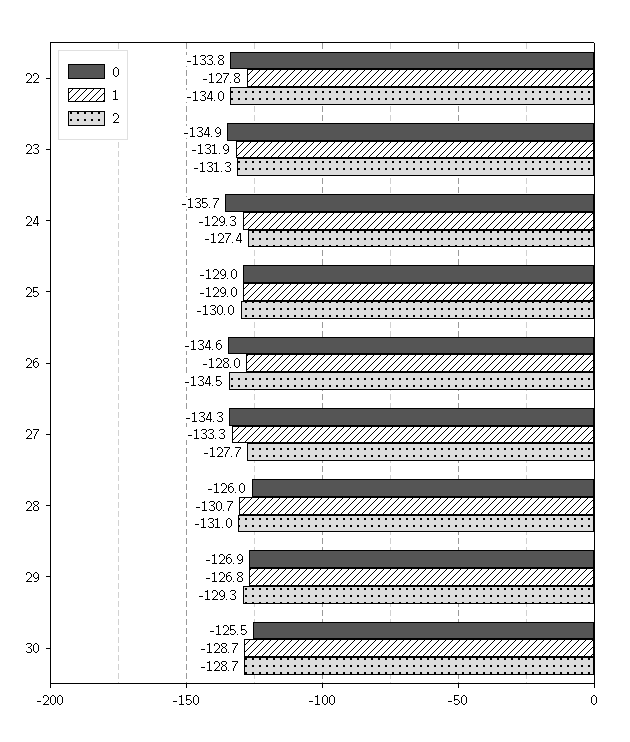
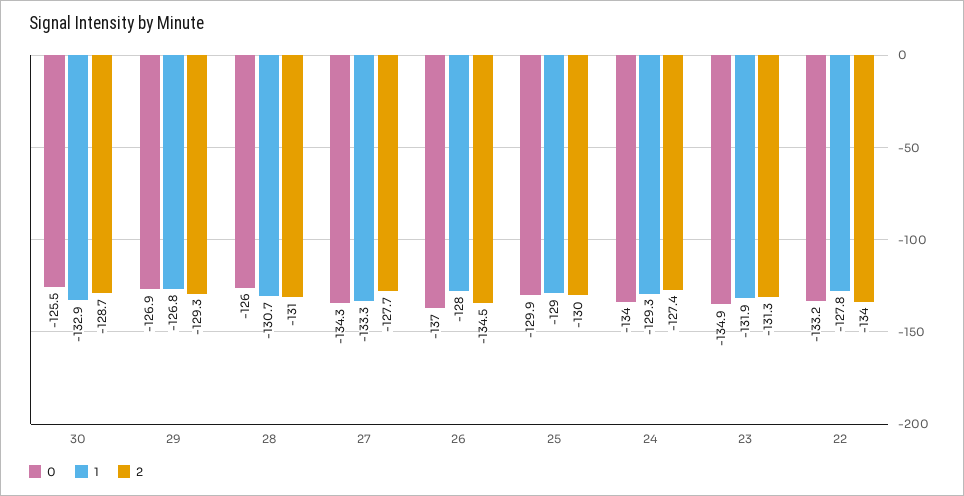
0, 22: -133.8 -> -133.2
0, 24: -135.7 -> -134
0, 25: -129 -> -129.9
0, 26: -134.6 -> -137
1, 30: -128.7 -> -132.9

